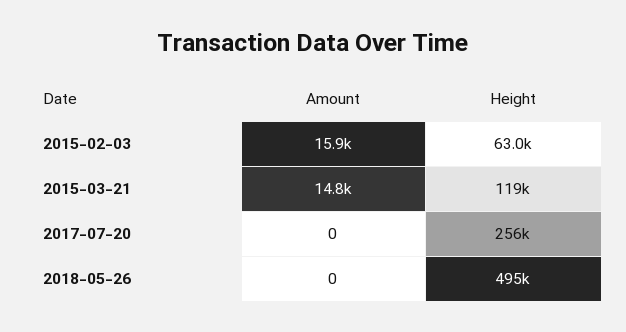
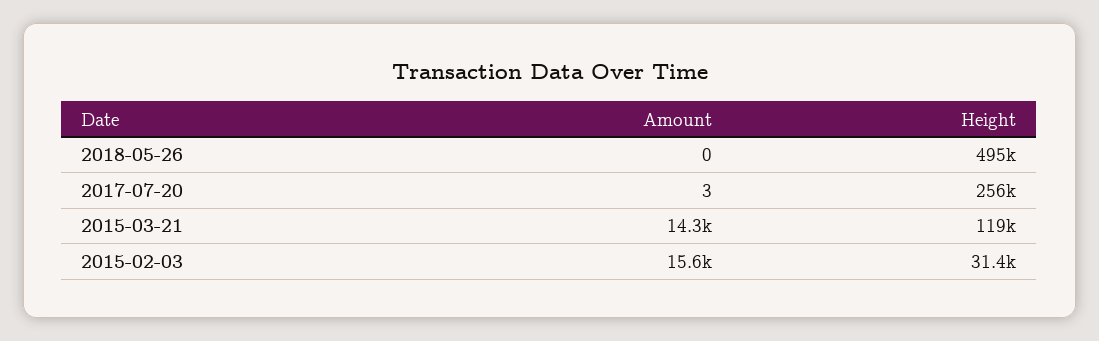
Amount, 2015-02-03: 15900 -> 15600
Height, 2015-02-03: 63000 -> 31400
Amount, 2015-03-21: 14800 -> 14300
Amount, 2017-07-20: 0 -> 3

